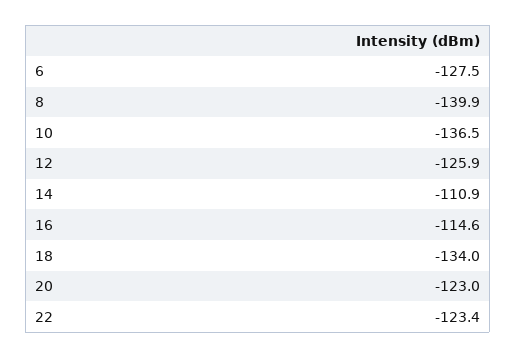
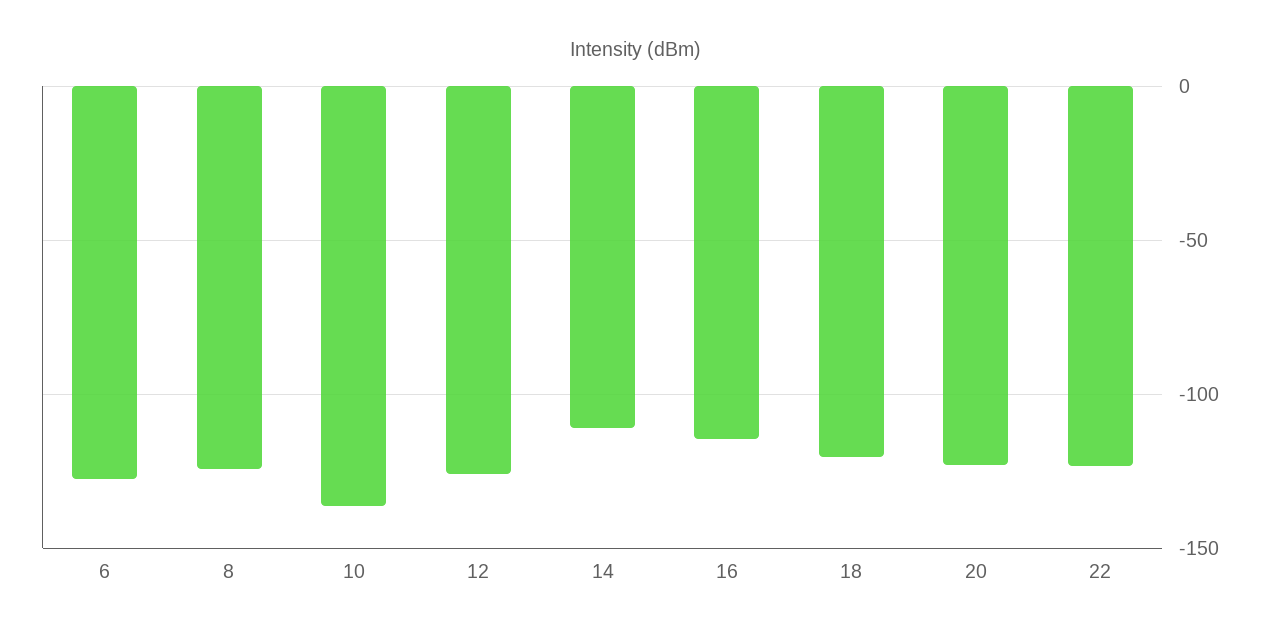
8: -139.9 -> -125
18: -134 -> -120

